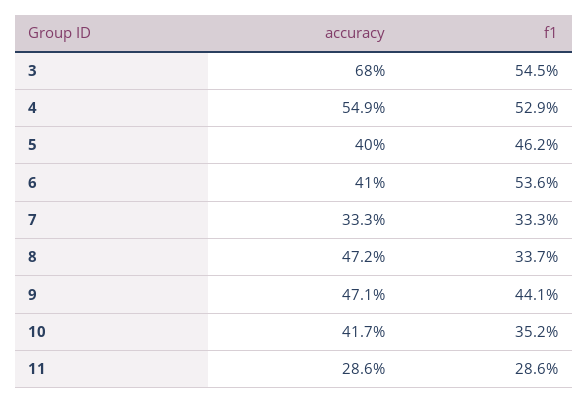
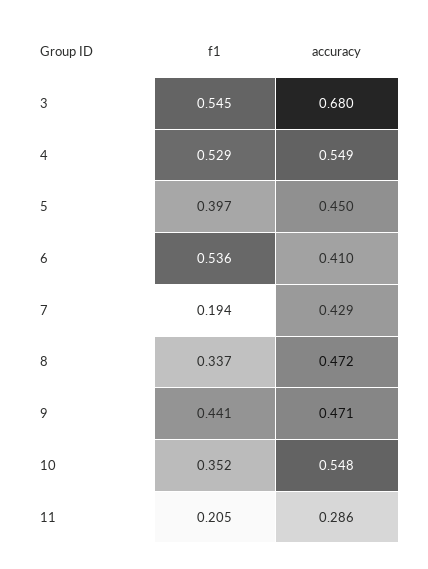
accuracy, 5: 0.4 -> 0.45
f1, 5: 0.462 -> 0.397
accuracy, 7: 0.333 -> 0.429
f1, 7: 0.333 -> 0.194
accuracy, 10: 0.417 -> 0.548
f1, 11: 0.286 -> 0.205

